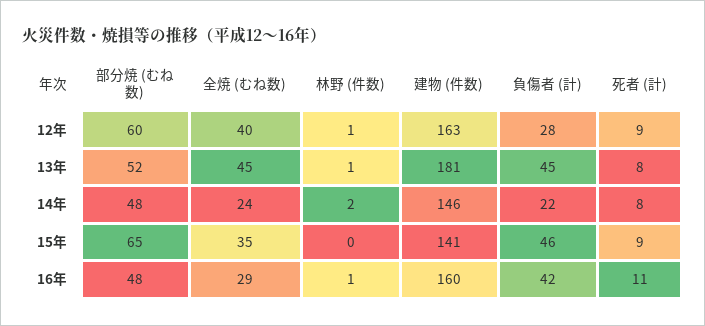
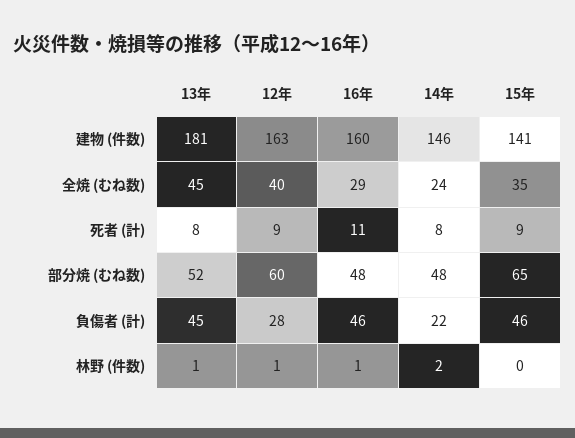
負傷者 (計), 16年: 42 -> 46

